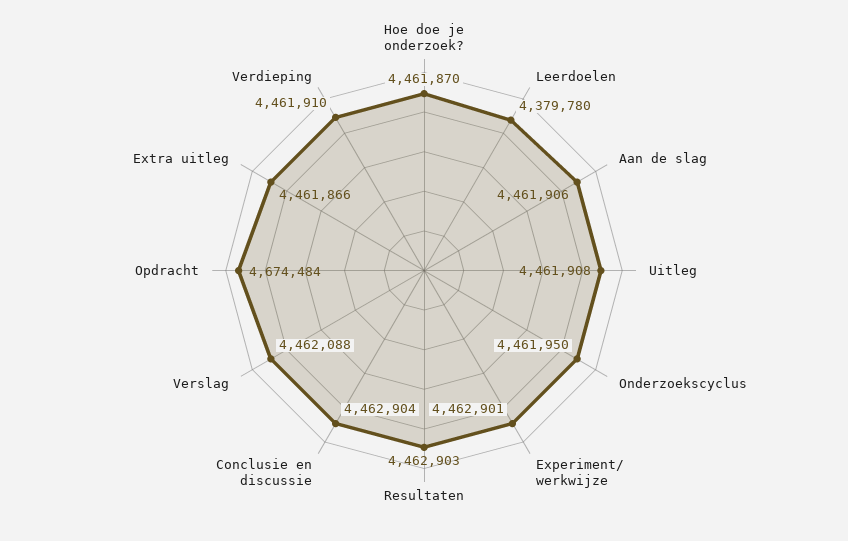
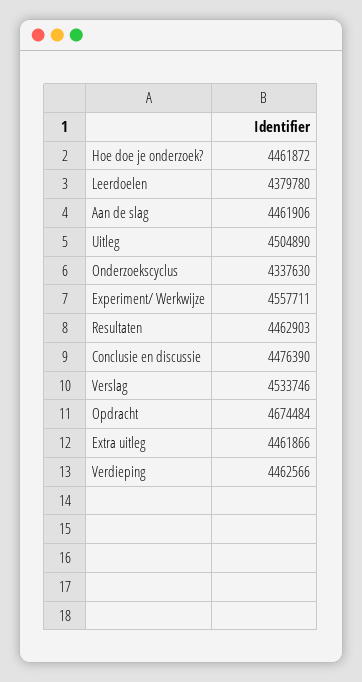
Hoe doe je onderzoek?: 4461870 -> 4461872
Uitleg: 4461908 -> 4504890
Onderzoekscyclus: 4461950 -> 4337630
Experiment/ werkwijze: 4462901 -> 4557711
Conclusie en discussie: 4462904 -> 4476390
Verslag: 4462088 -> 4533746
Verdieping: 4461910 -> 4462566

